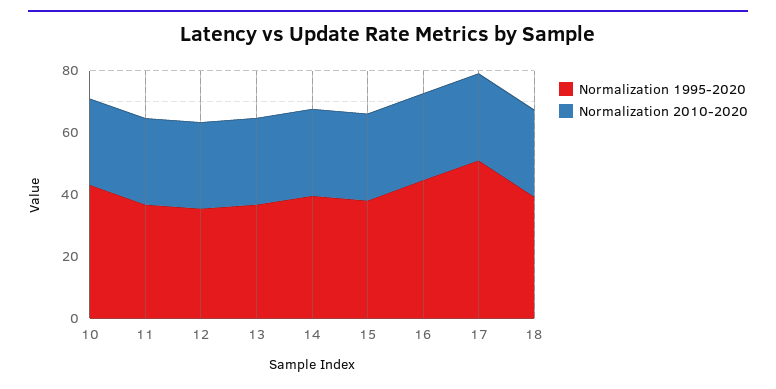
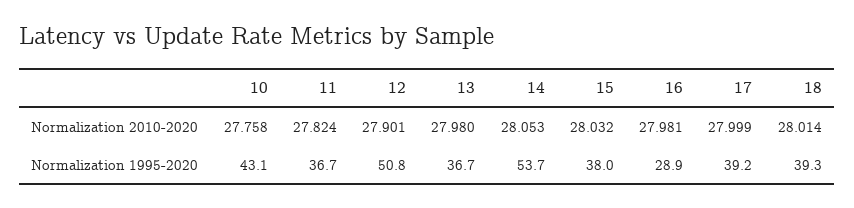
Normalization 1995-2020, 12: 35 -> 50.8
Normalization 1995-2020, 14: 40 -> 53.7
Normalization 1995-2020, 16: 45 -> 28.9
Normalization 1995-2020, 17: 50 -> 39.2

